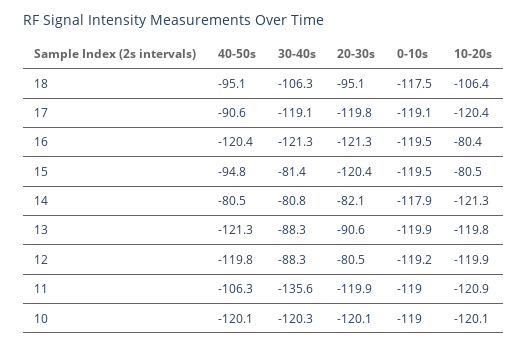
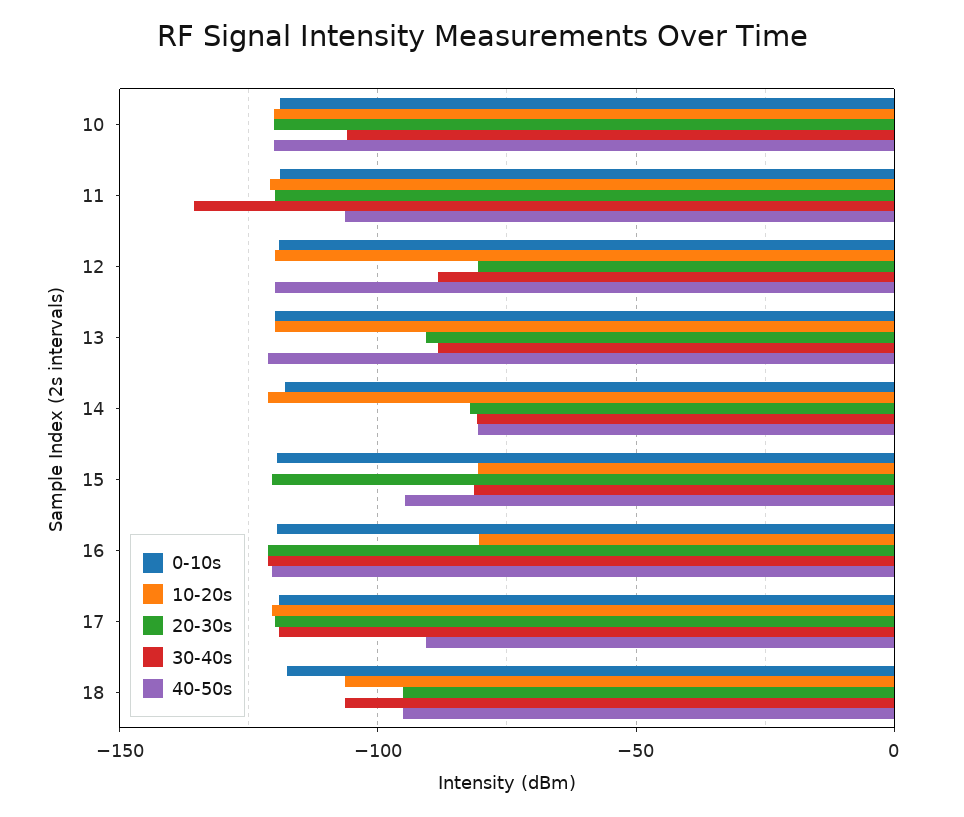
30-40s, 10: -120.3 -> -105

